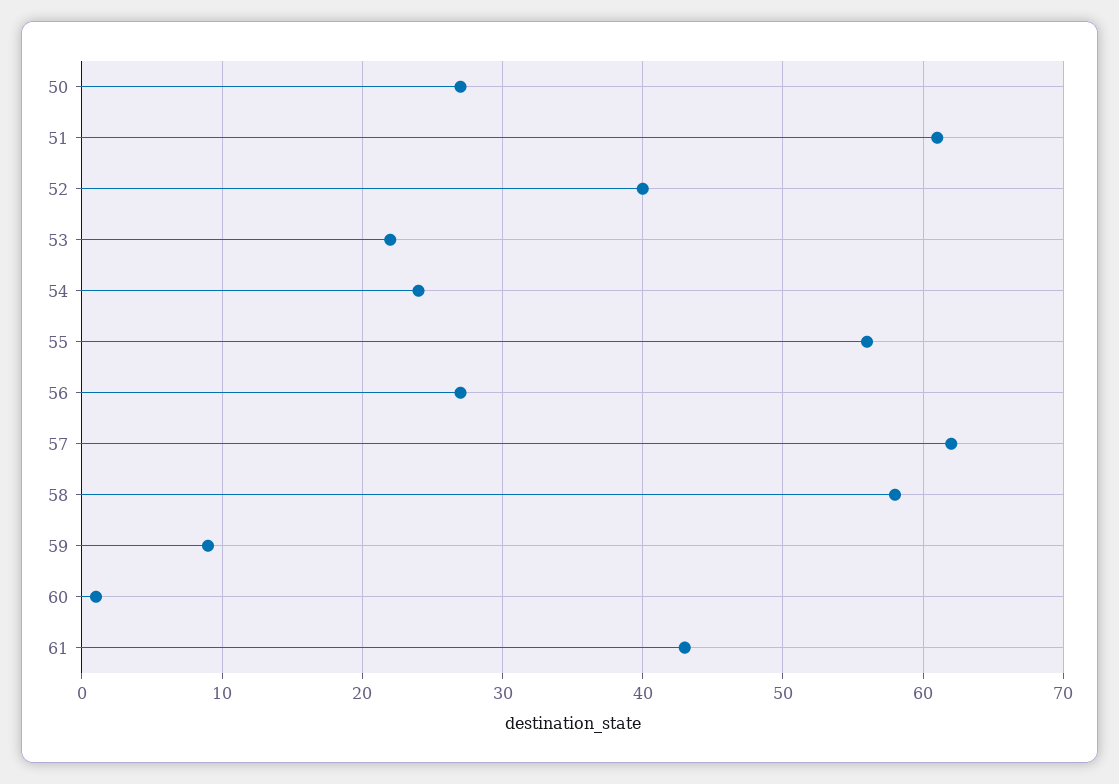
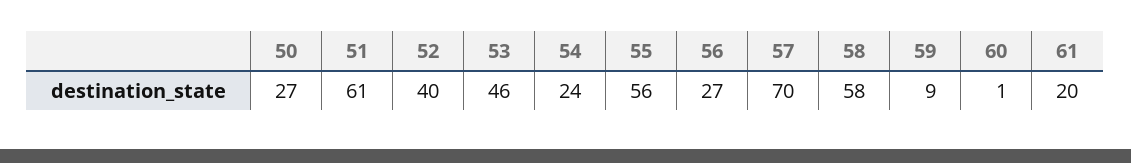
53: 22 -> 46
57: 62 -> 70
61: 43 -> 20

